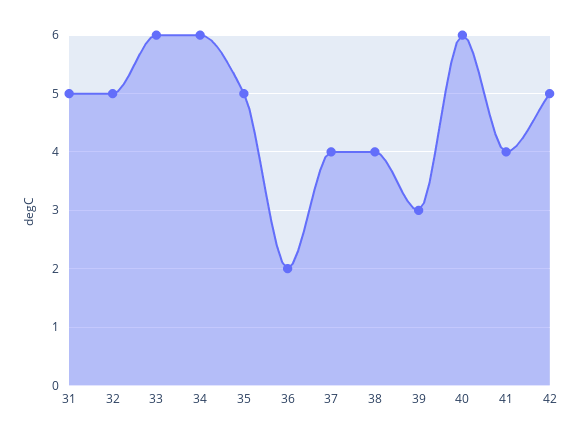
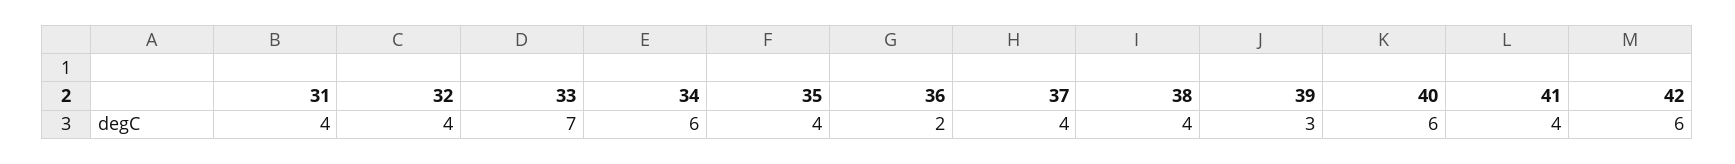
31: 5 -> 4
32: 5 -> 4
33: 6 -> 7
35: 5 -> 4
42: 5 -> 6

